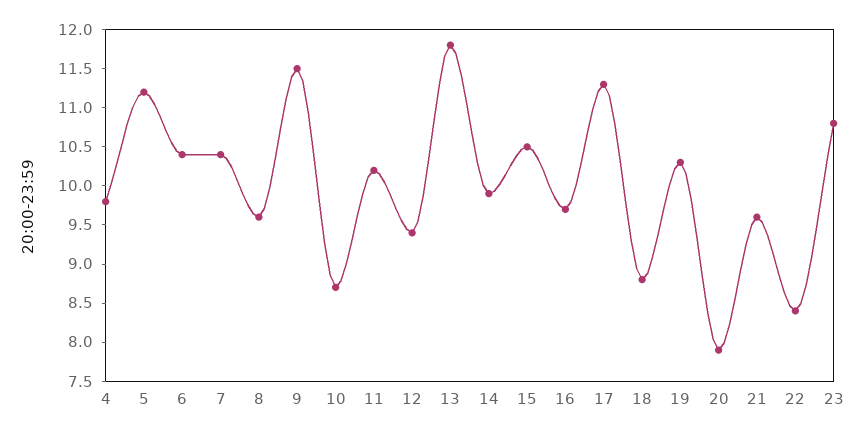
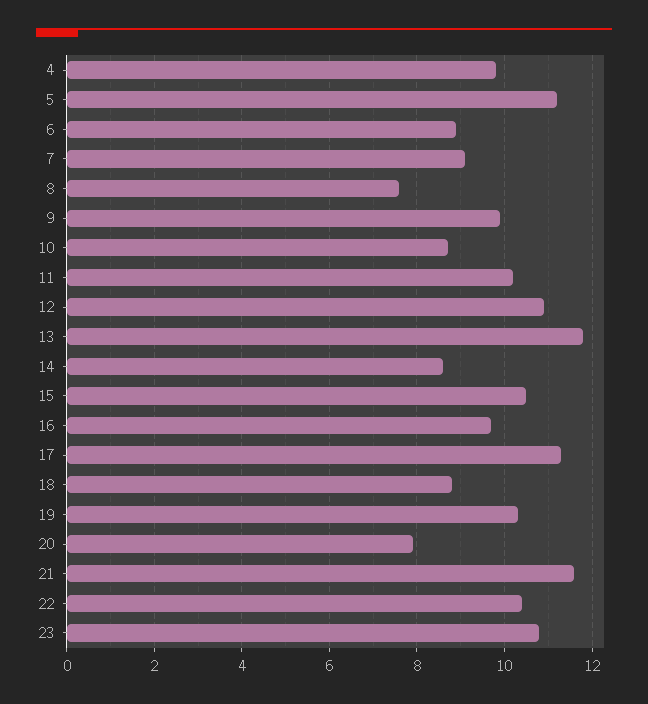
6: 10.5 -> 9
7: 10.5 -> 9
8: 9.5 -> 7.5
9: 11.5 -> 10
12: 9.5 -> 11
14: 10 -> 8.5
21: 9.5 -> 11.5
22: 8.5 -> 10.5

